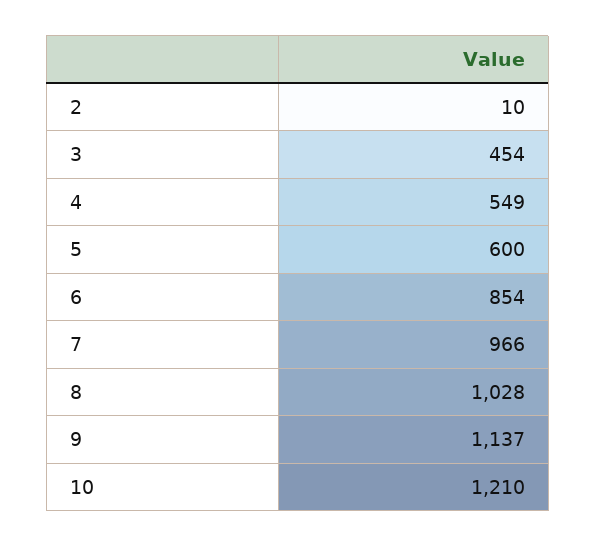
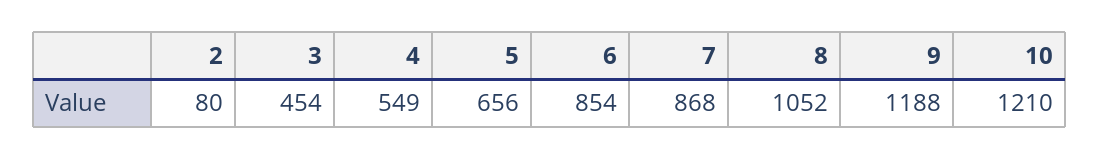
2: 10 -> 80
5: 600 -> 656
7: 966 -> 868
8: 1028 -> 1052
9: 1137 -> 1188

